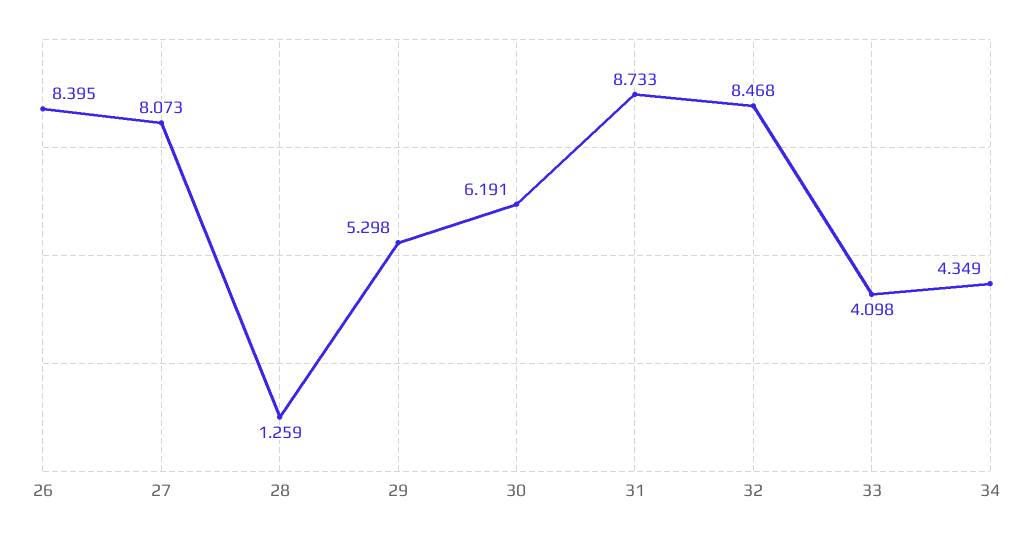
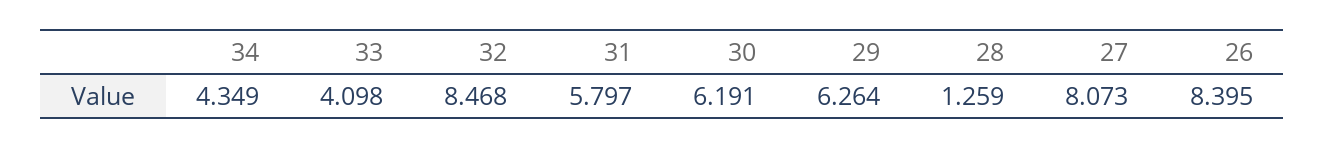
29: 5.298 -> 6.264
31: 8.733 -> 5.797

